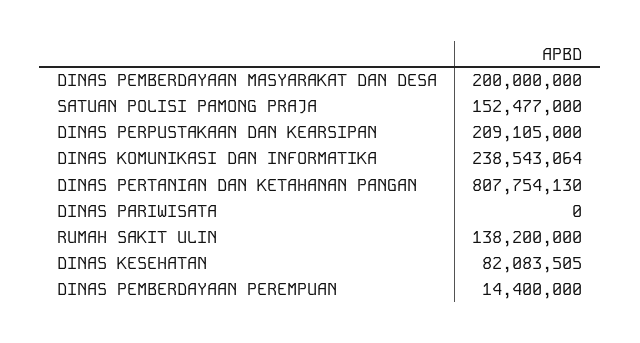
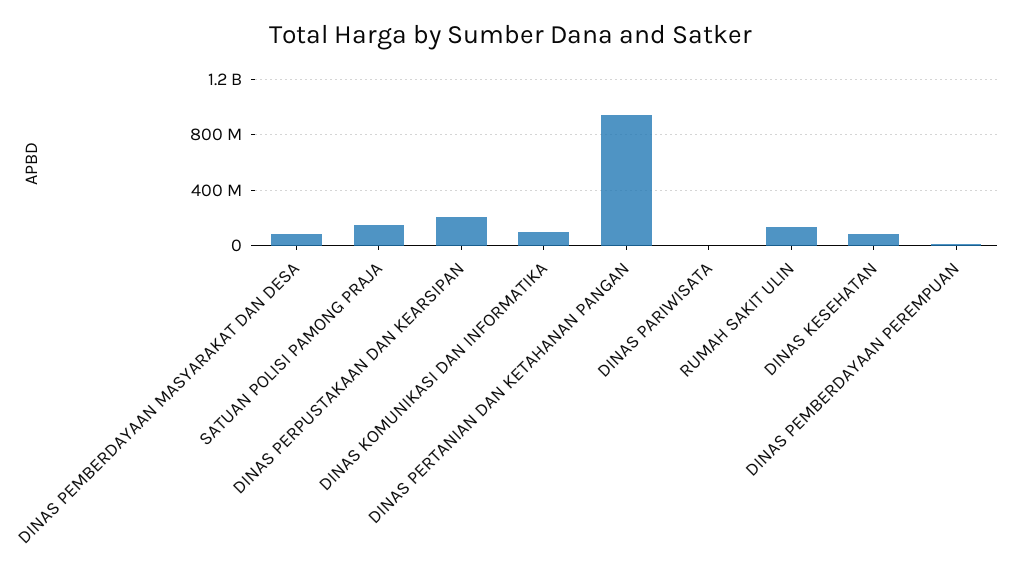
DINAS PEMBERDAYAAN MASYARAKAT DAN DESA: 200000000 -> 100000000
DINAS KOMUNIKASI DAN INFORMATIKA: 238543064 -> 100000000
DINAS PERTANIAN DAN KETAHANAN PANGAN: 807754130 -> 950000000

